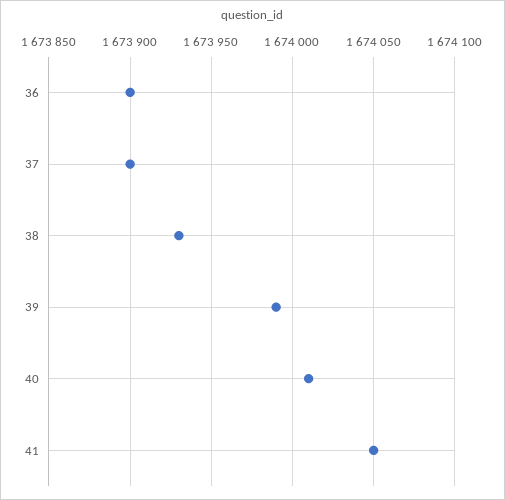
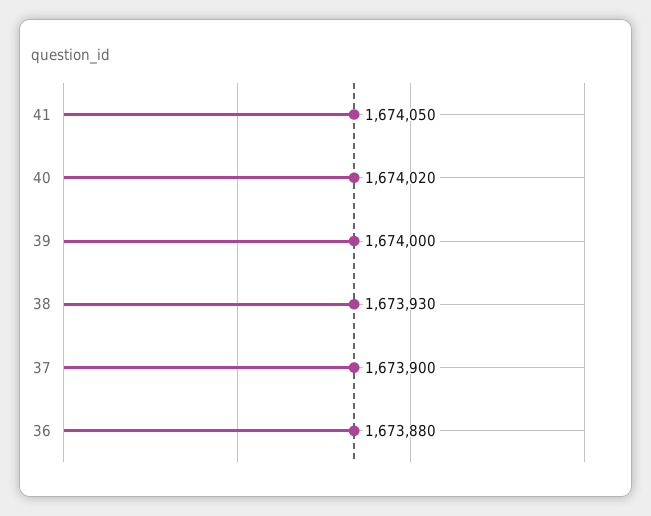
36: 1673900 -> 1673880
39: 1673990 -> 1674000
40: 1674010 -> 1674020

